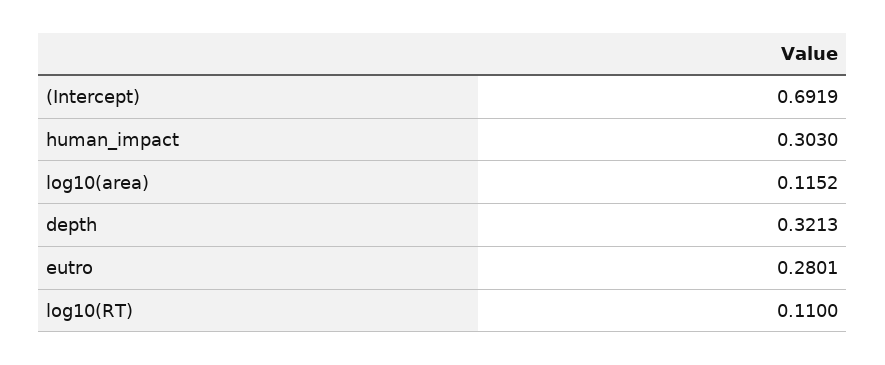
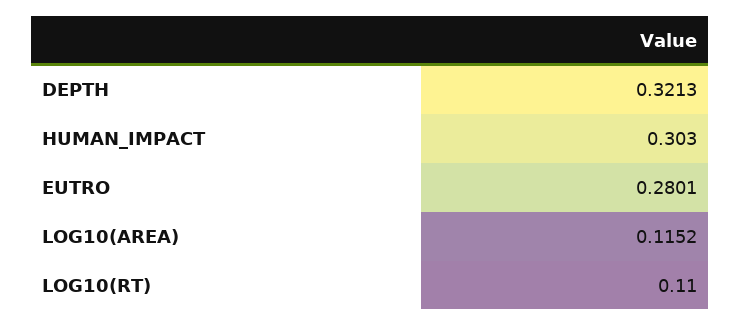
(Intercept): 0.6919 -> none

